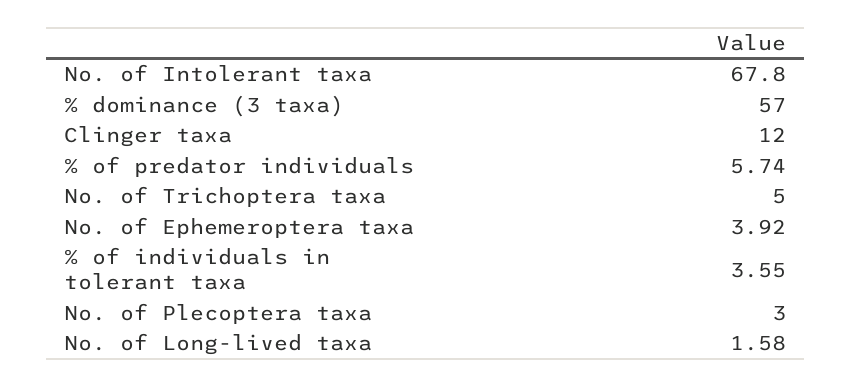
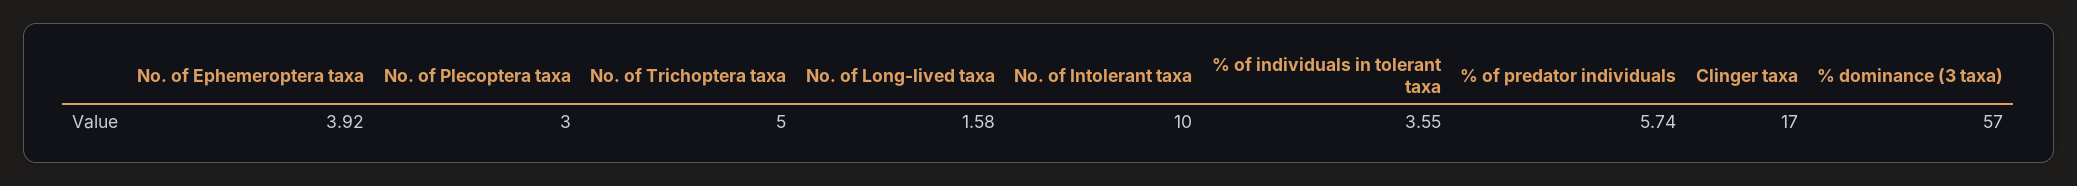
No. of Intolerant taxa: 67.8 -> 10
Clinger taxa: 12 -> 17

